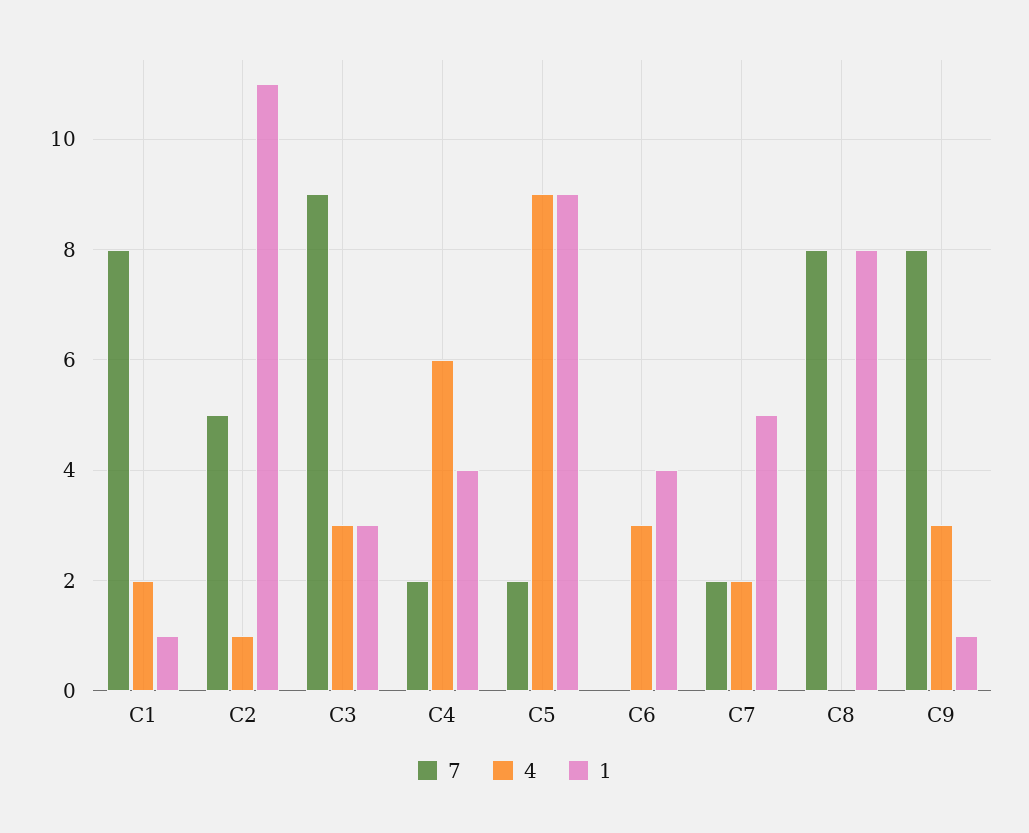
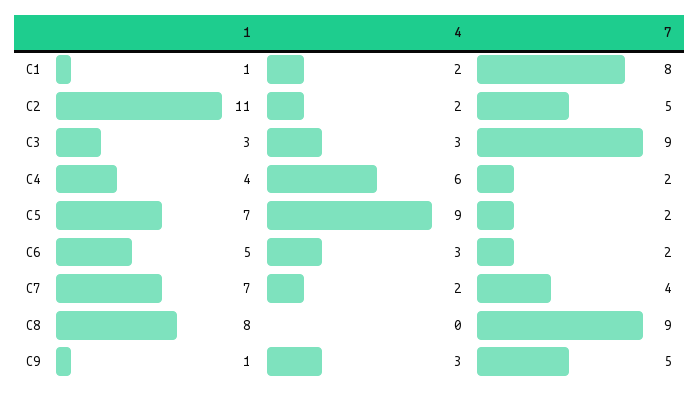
4, C2: 1 -> 2
1, C5: 9 -> 7
7, C6: 0 -> 2
1, C6: 4 -> 5
7, C7: 2 -> 4
1, C7: 5 -> 7
7, C8: 8 -> 9
7, C9: 8 -> 5

